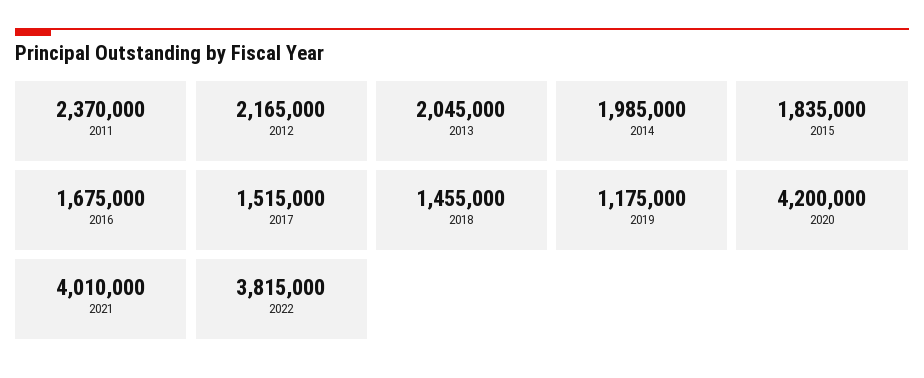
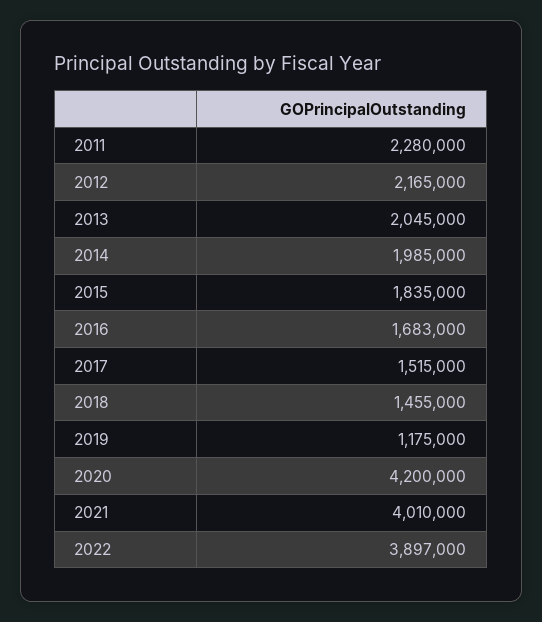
2011: 2370000 -> 2280000
2016: 1675000 -> 1683000
2022: 3815000 -> 3897000

